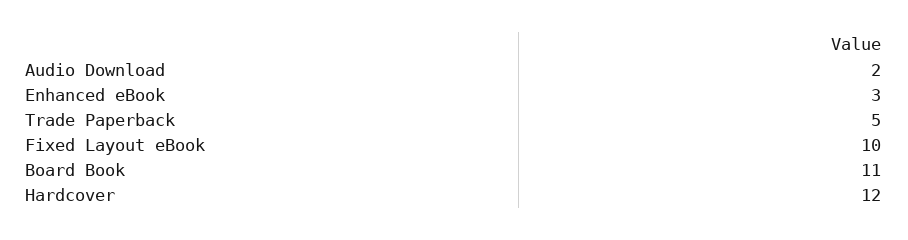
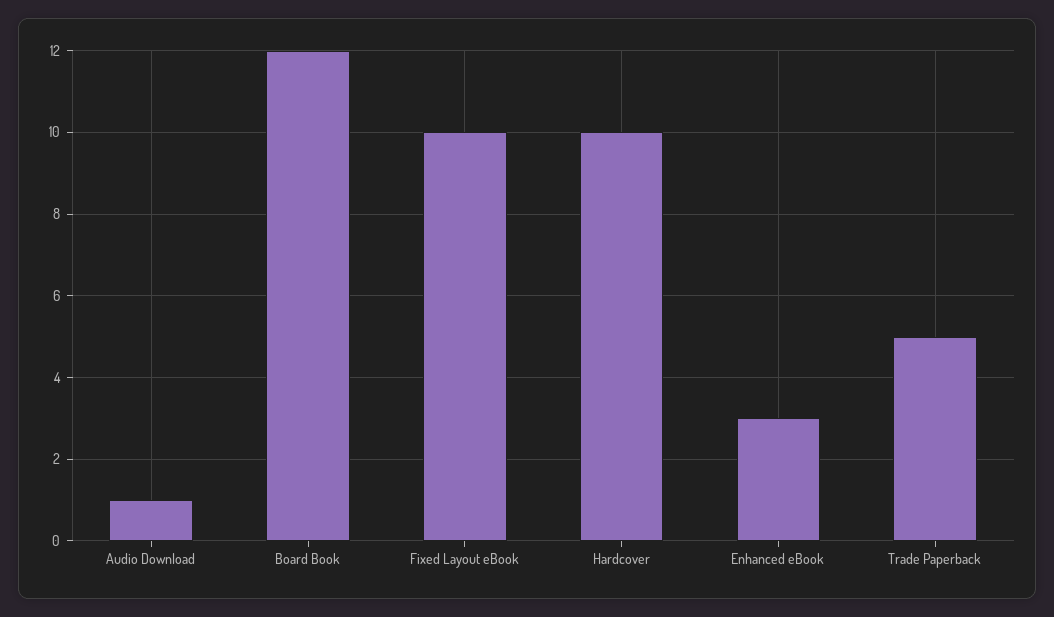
Audio Download: 2 -> 1
Board Book: 11 -> 12
Hardcover: 12 -> 10

